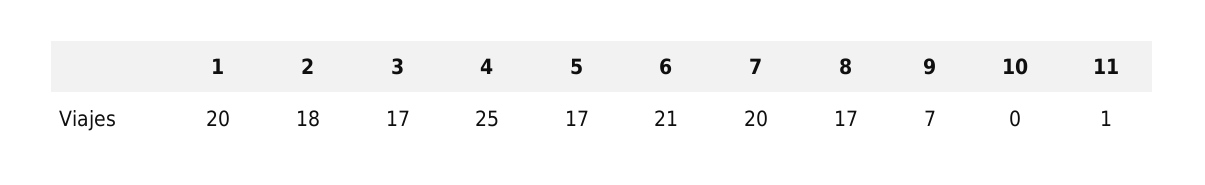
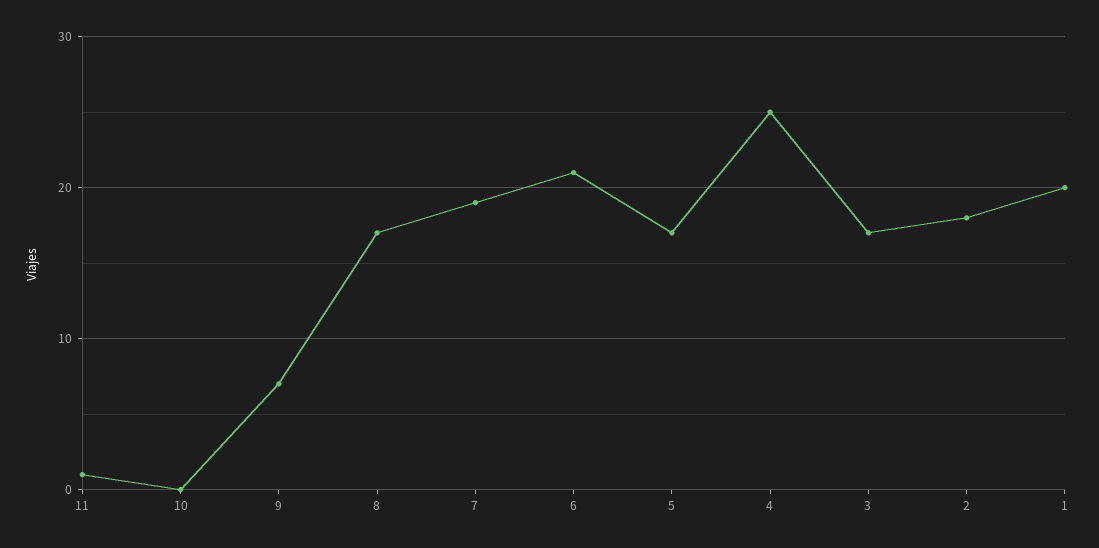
7: 20 -> 19

